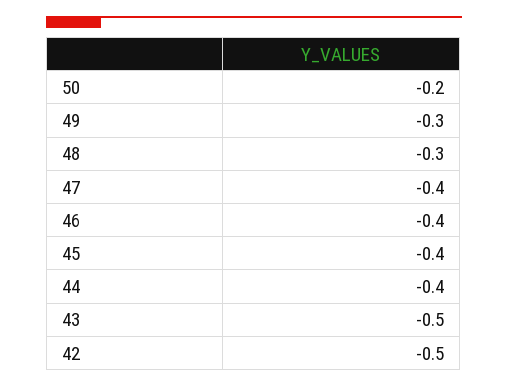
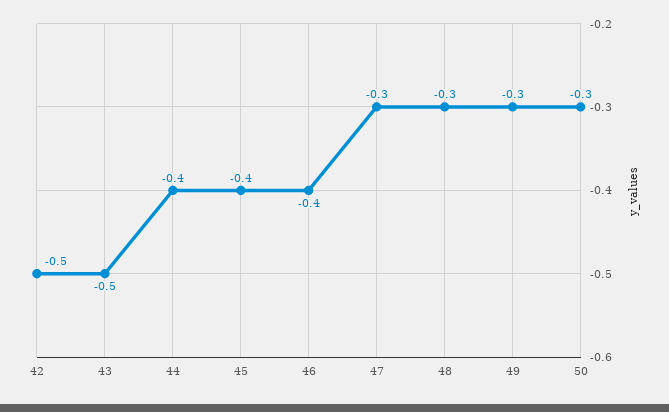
50: -0.2 -> -0.3
47: -0.4 -> -0.3

